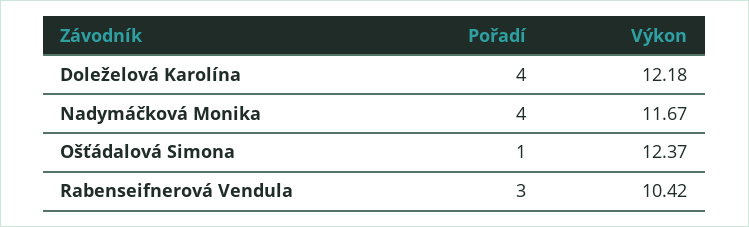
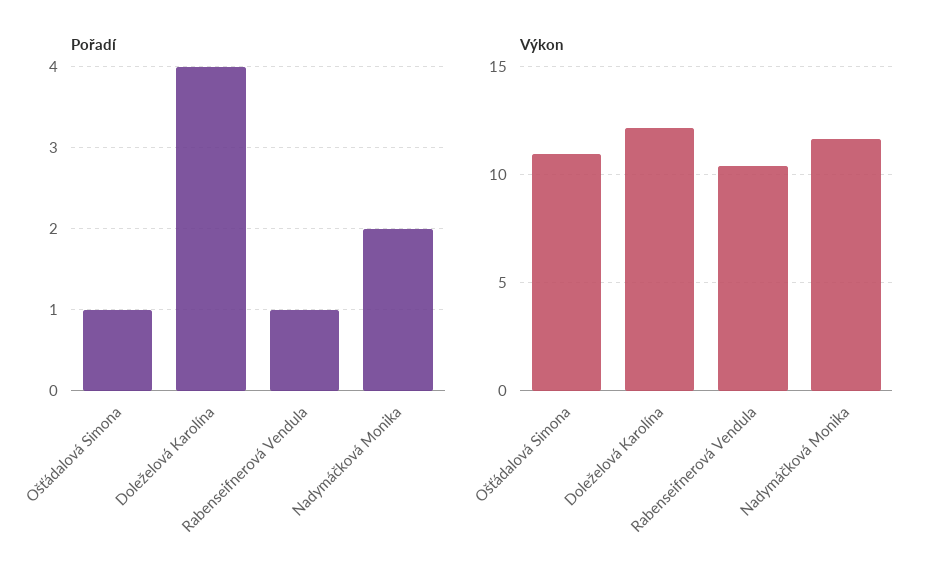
Pořadí, Nadymáčková Monika: 4 -> 2
Výkon, Ošťádalová Simona: 12.37 -> 11
Pořadí, Rabenseifnerová Vendula: 3 -> 1

